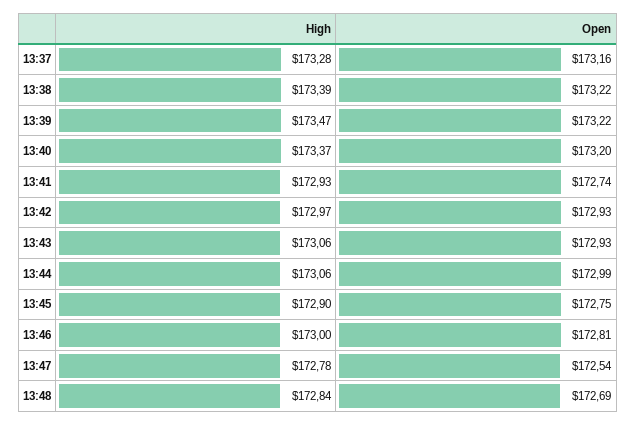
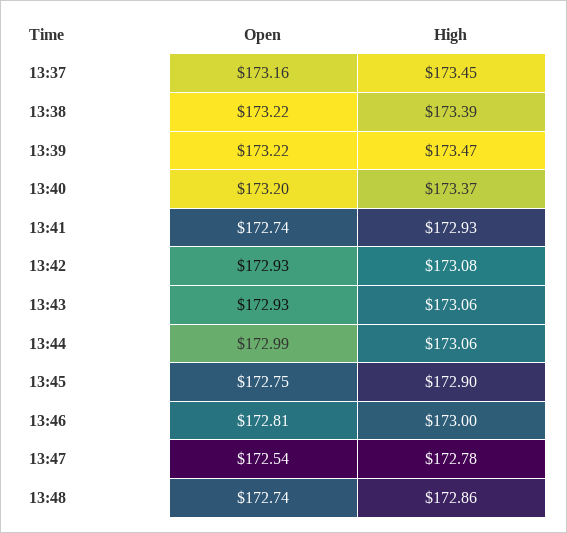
High, 13:37: 173.28 -> 173.45
High, 13:42: 172.97 -> 173.08
High, 13:48: 172.84 -> 172.86
Open, 13:48: 172.69 -> 172.74

